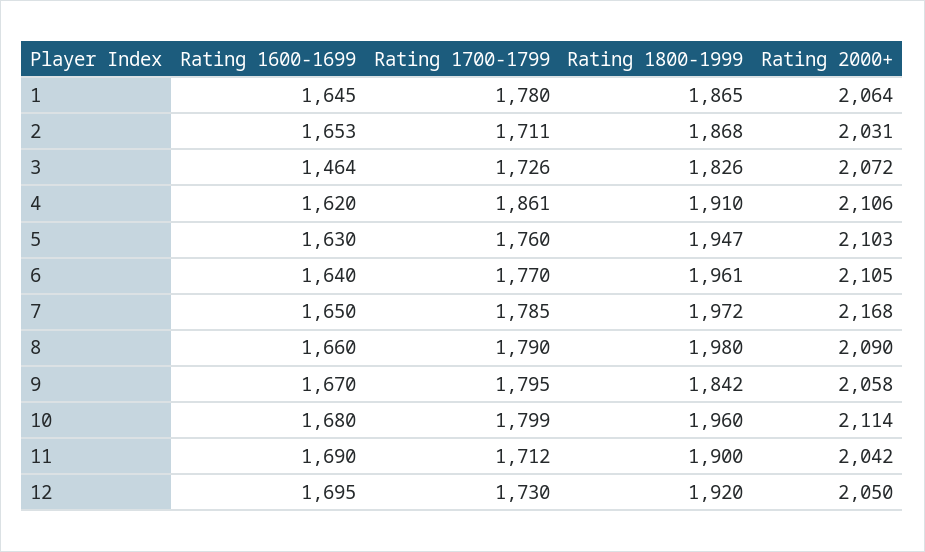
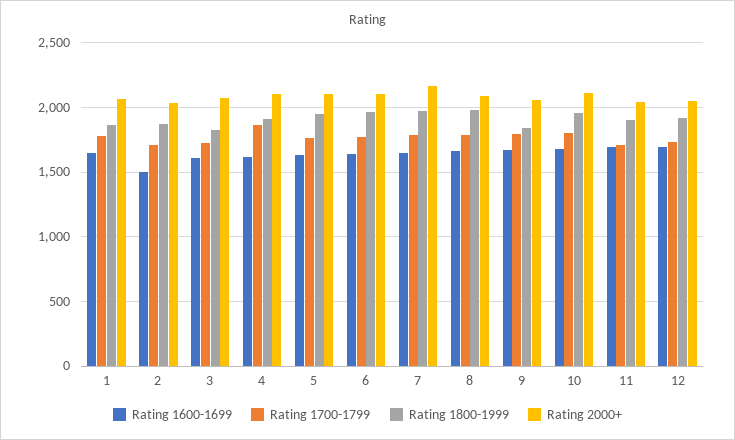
Rating 1600-1699, 2: 1653 -> 1500
Rating 1600-1699, 3: 1464 -> 1600

